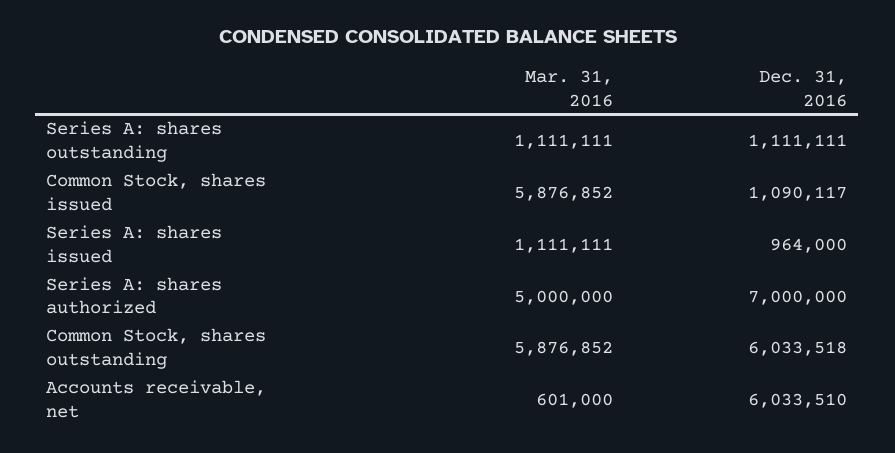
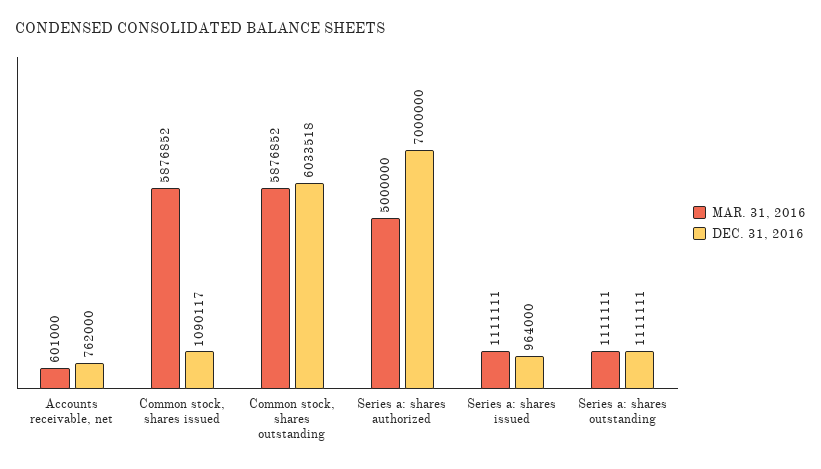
Dec. 31, 2016, Accounts receivable, net: 6033510 -> 762000

